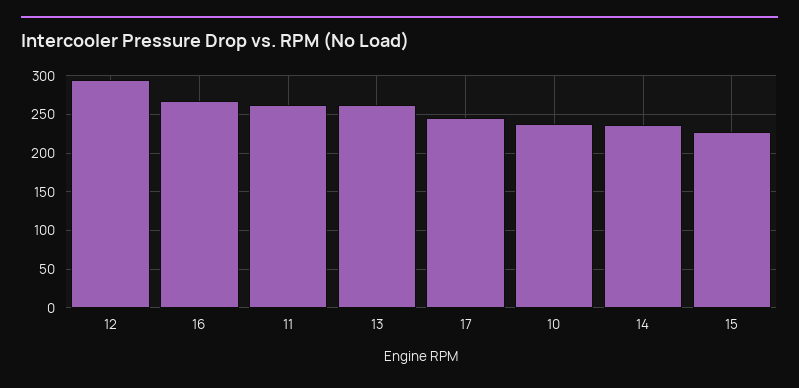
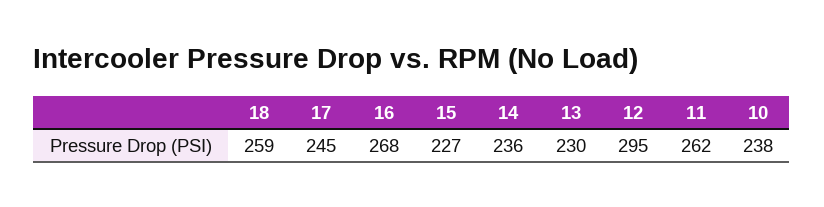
13: 260 -> 230
18: none -> 259

